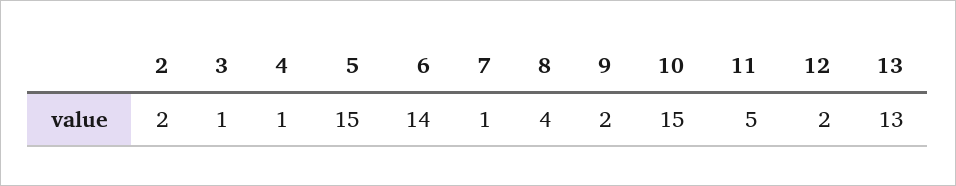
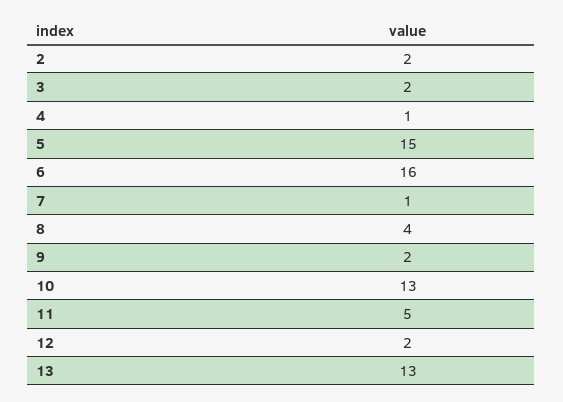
3: 1 -> 2
6: 14 -> 16
10: 15 -> 13

